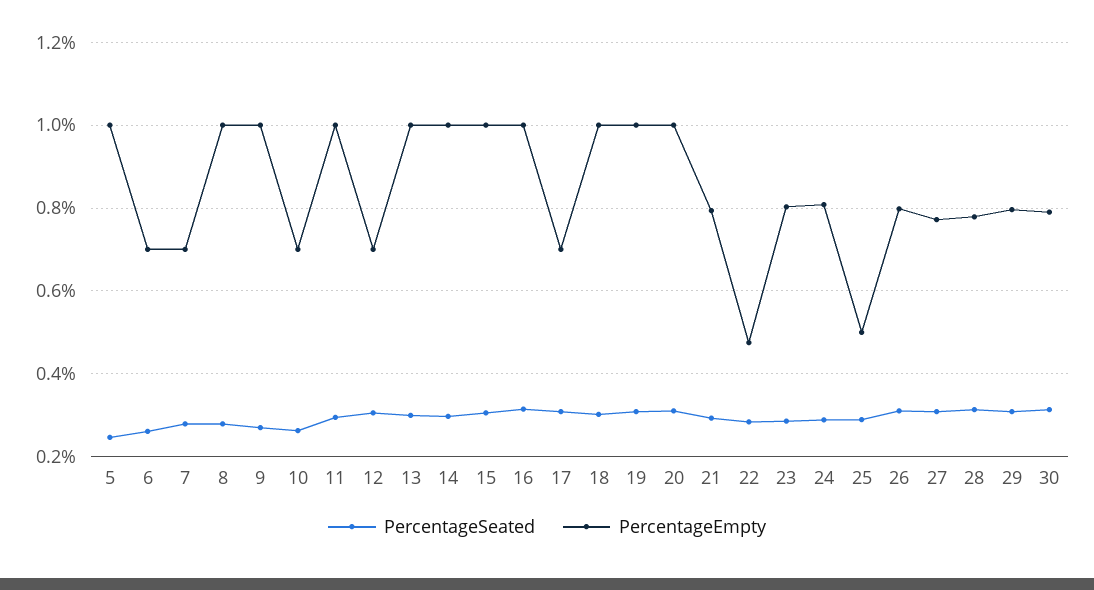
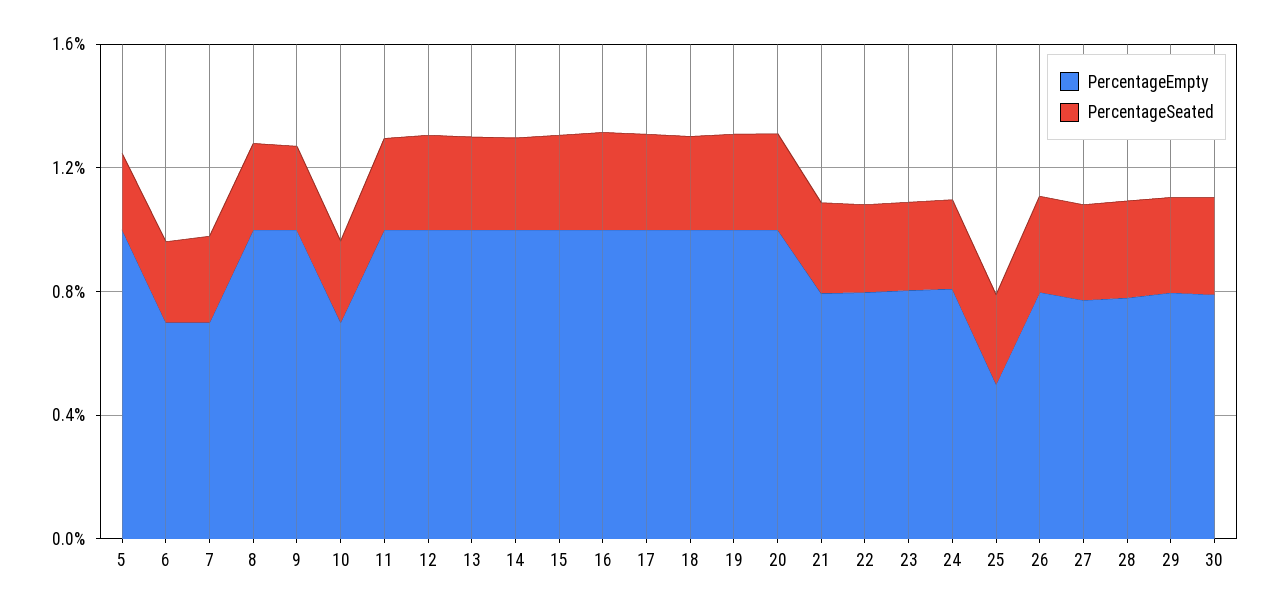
PercentageEmpty, 12: 0.7 -> 1
PercentageEmpty, 17: 0.7 -> 1
PercentageEmpty, 22: 0.48 -> 0.8

